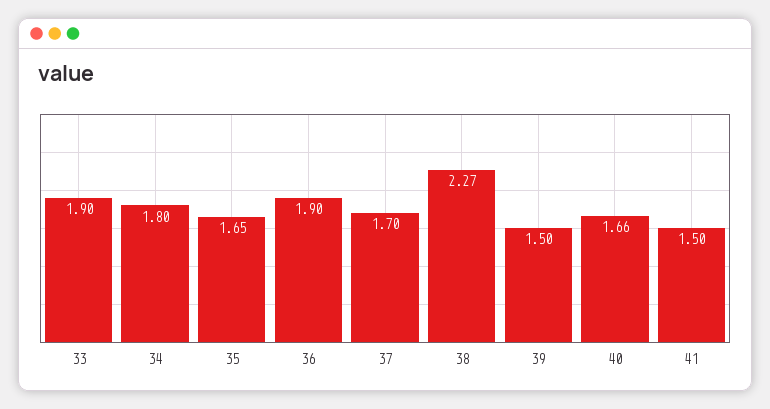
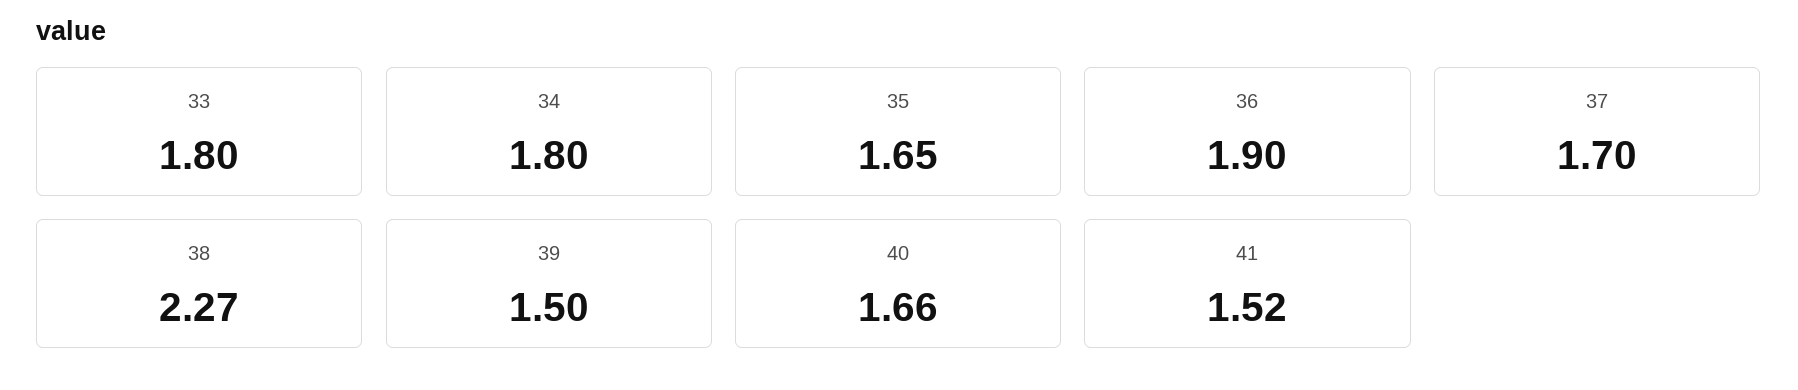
33: 1.9 -> 1.8
41: 1.5 -> 1.52

